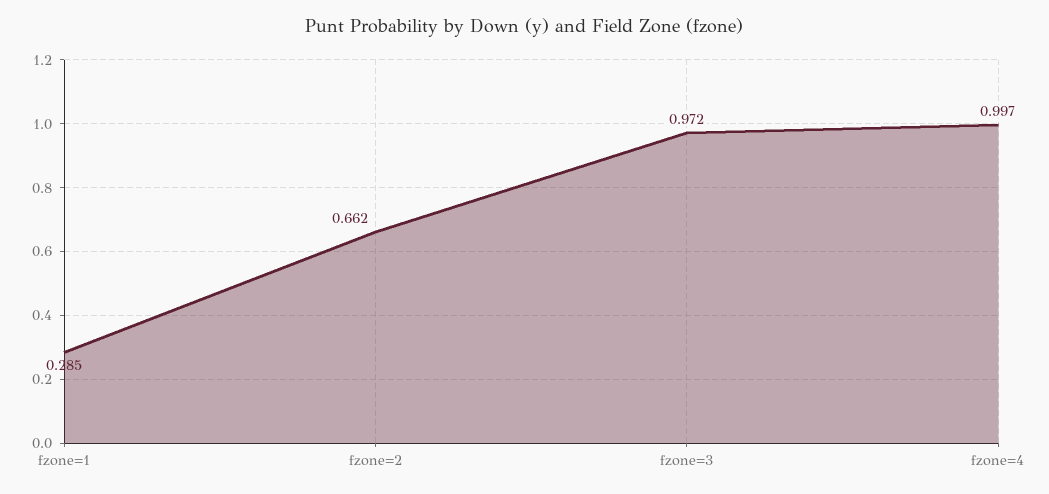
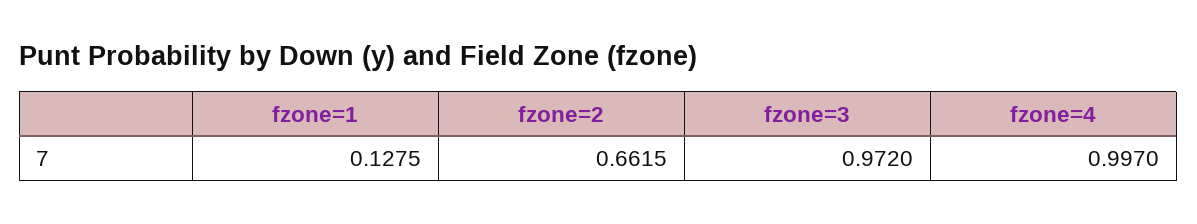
fzone=1: 0.285 -> 0.1275

